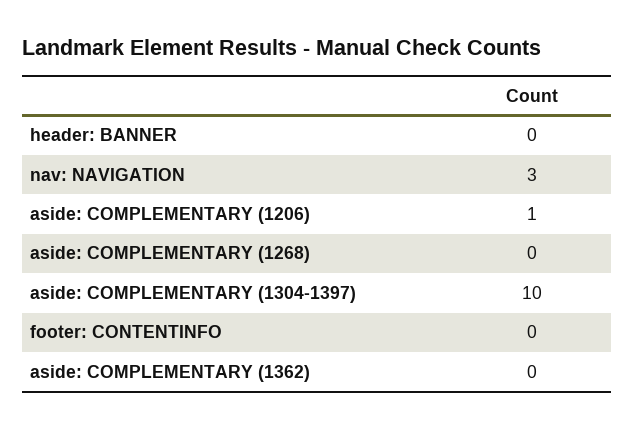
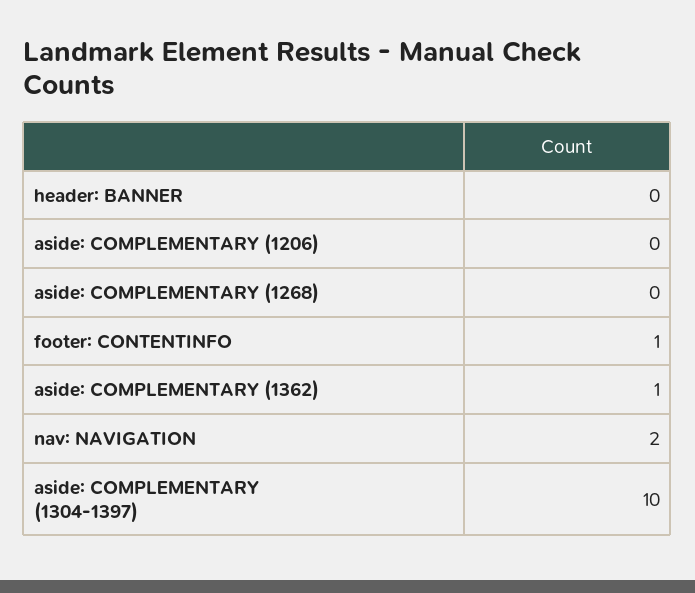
nav: NAVIGATION: 3 -> 2
aside: COMPLEMENTARY (1206): 1 -> 0
footer: CONTENTINFO: 0 -> 1
aside: COMPLEMENTARY (1362): 0 -> 1

